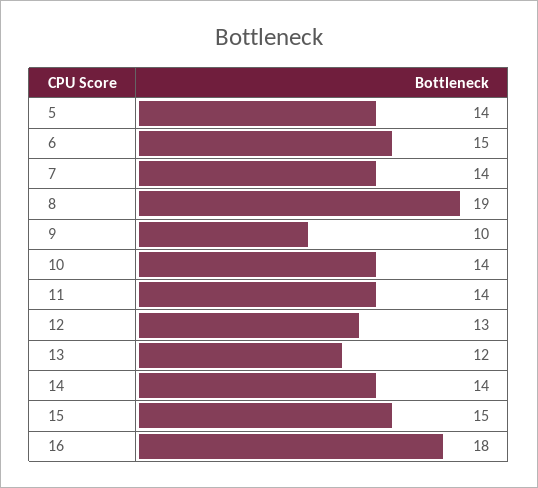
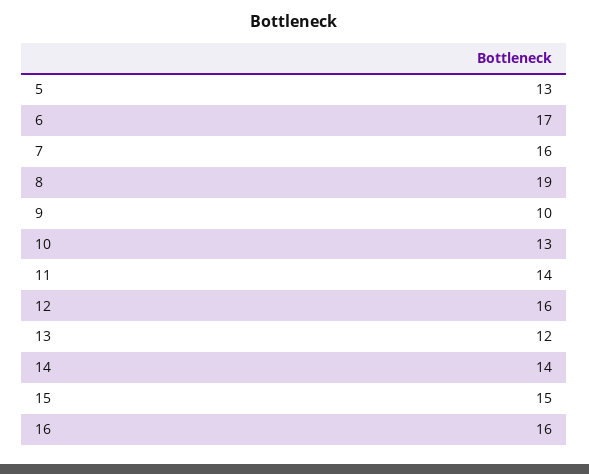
5: 14 -> 13
6: 15 -> 17
7: 14 -> 16
10: 14 -> 13
12: 13 -> 16
16: 18 -> 16

